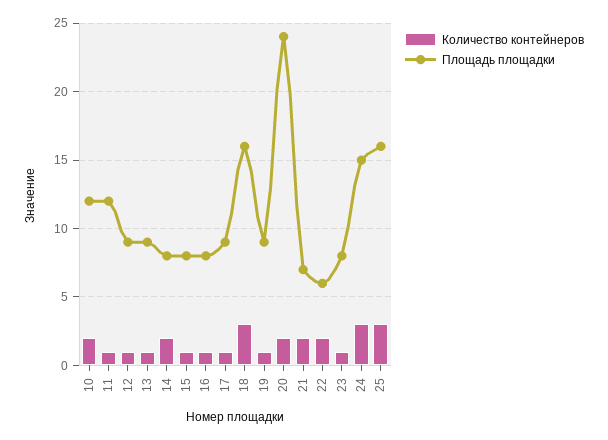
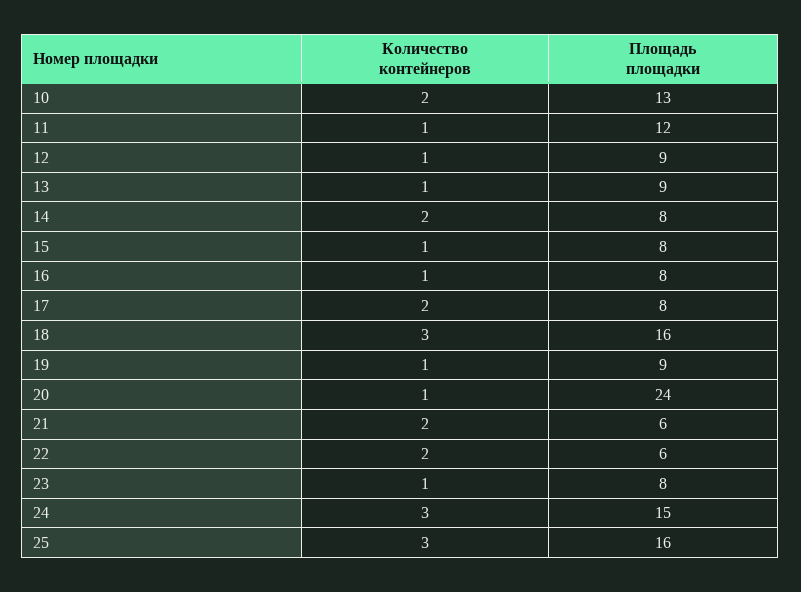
Площадь площадки, 10: 12 -> 13
Количество контейнеров, 17: 1 -> 2
Площадь площадки, 17: 9 -> 8
Количество контейнеров, 20: 2 -> 1
Площадь площадки, 21: 7 -> 6

